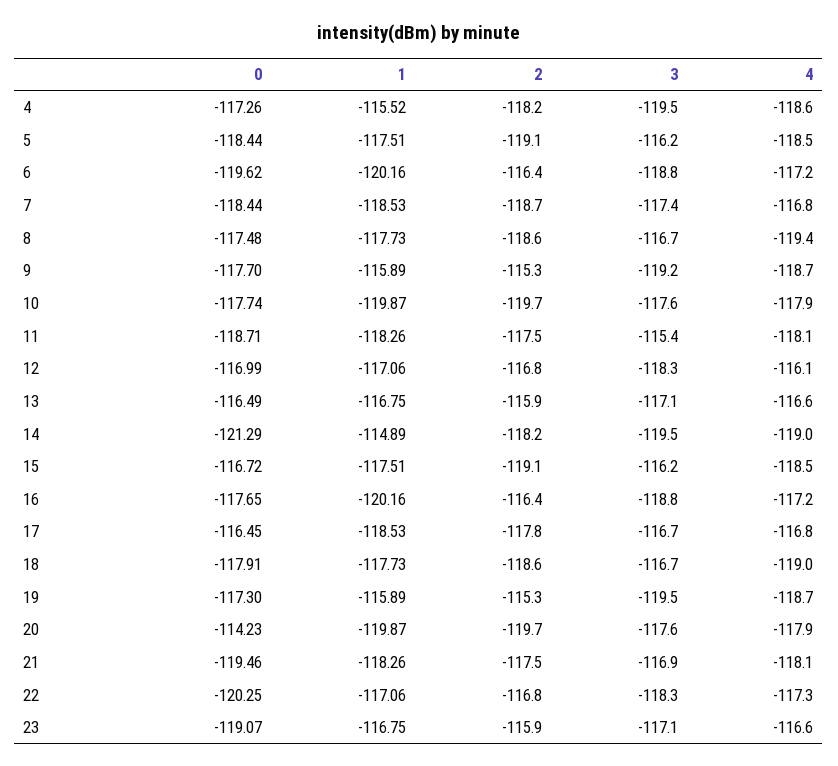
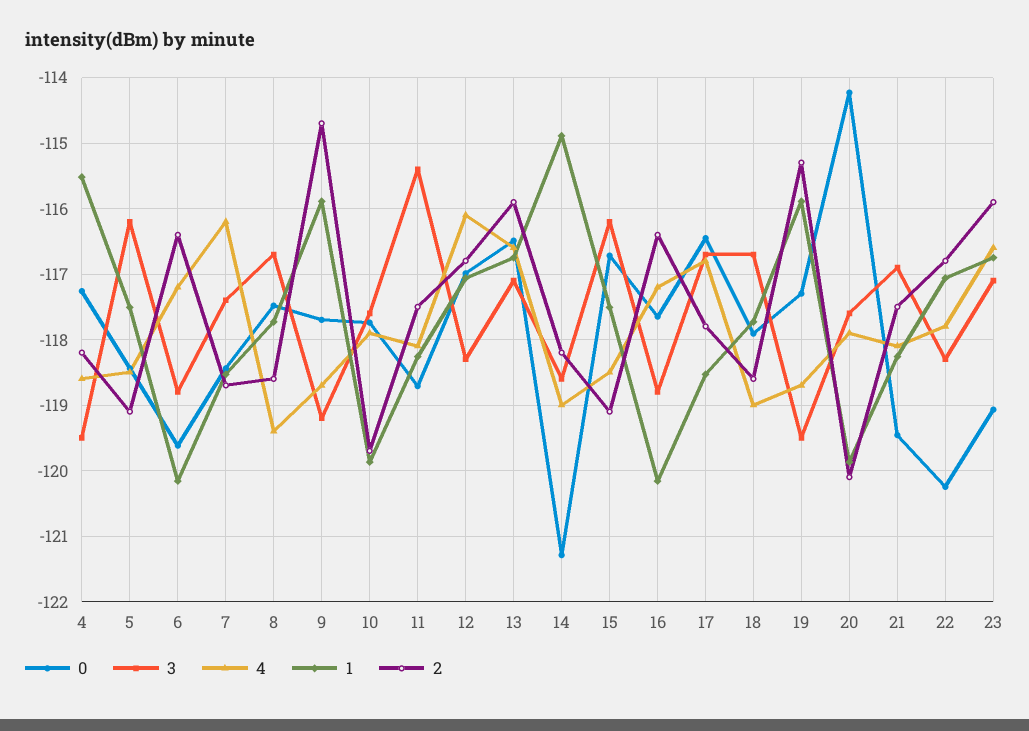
4, 7: -116.8 -> -116.2
2, 9: -115.3 -> -114.7
3, 14: -119.5 -> -118.6
2, 20: -119.7 -> -120.1
4, 22: -117.3 -> -117.8

